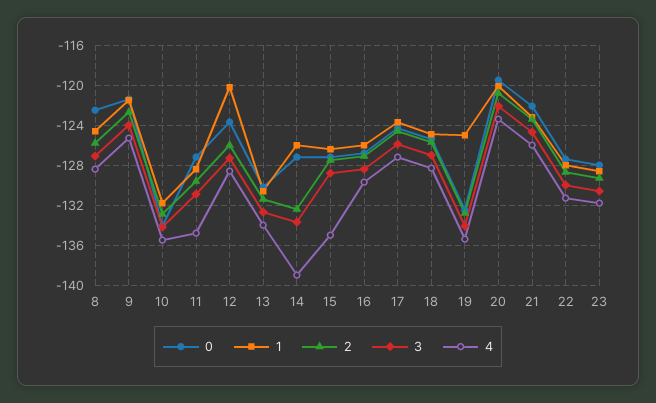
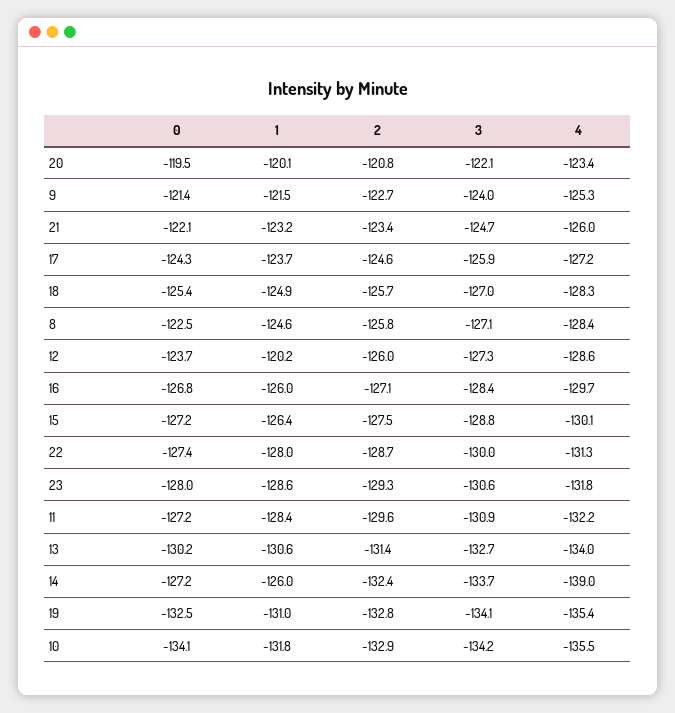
4, 11: -135 -> -132.2
4, 15: -135 -> -130.1
1, 19: -125 -> -131

